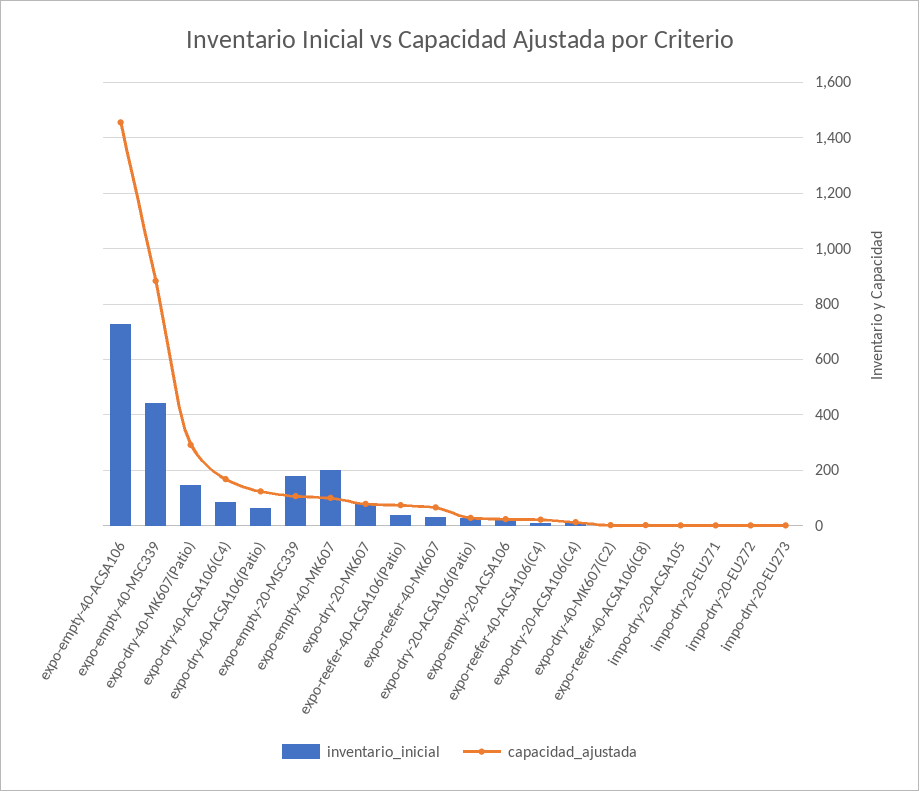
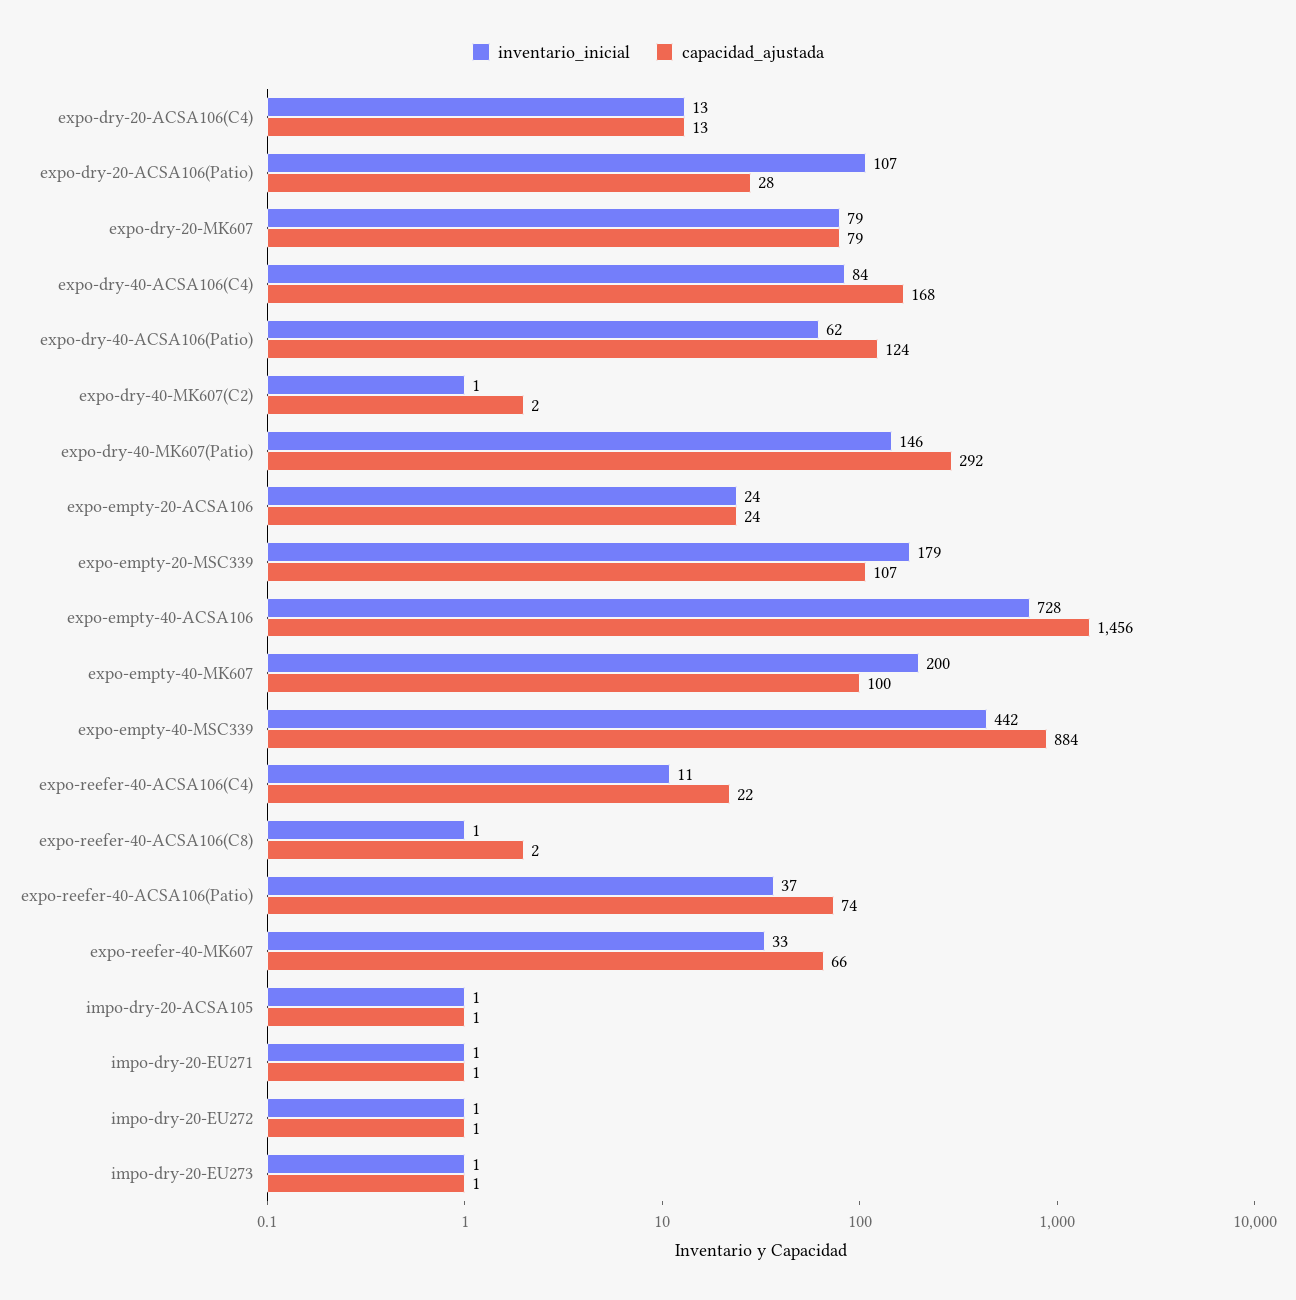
inventario_inicial, expo-dry-20-ACSA106(Patio): 25 -> 107

